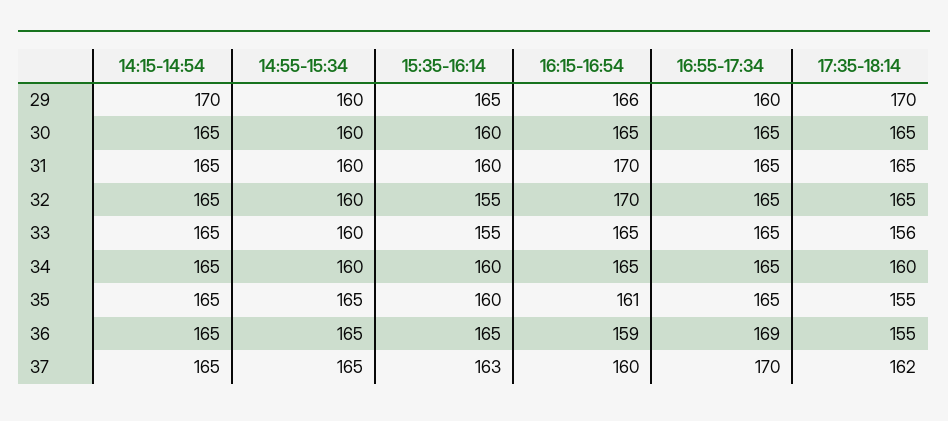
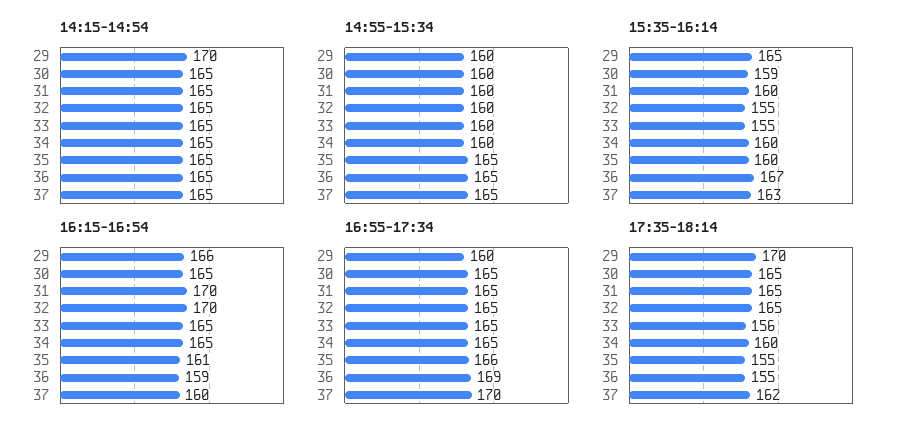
15:35-16:14, 30: 160 -> 159
16:55-17:34, 35: 165 -> 166
15:35-16:14, 36: 165 -> 167

